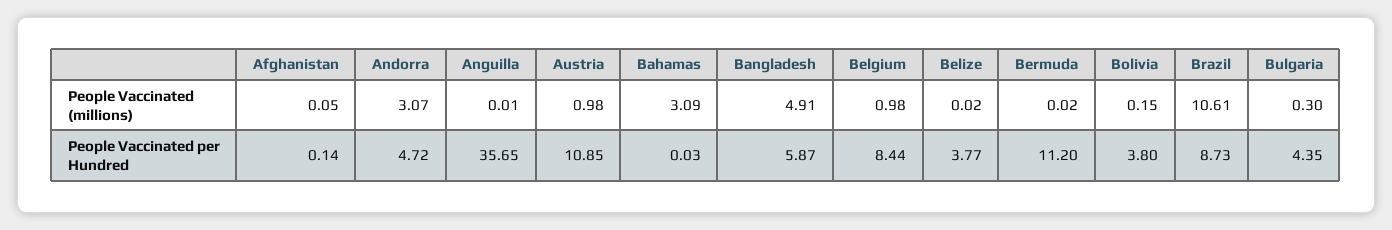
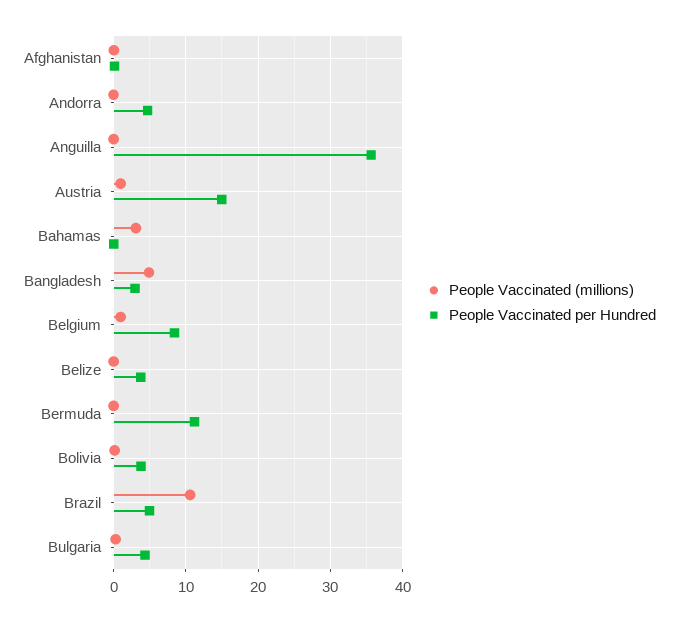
People Vaccinated (millions), Andorra: 3.07 -> 0
People Vaccinated per Hundred, Austria: 10.85 -> 15
People Vaccinated per Hundred, Bangladesh: 5.87 -> 3
People Vaccinated per Hundred, Brazil: 8.73 -> 5

